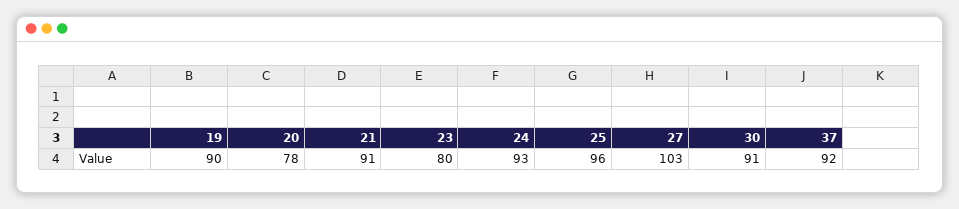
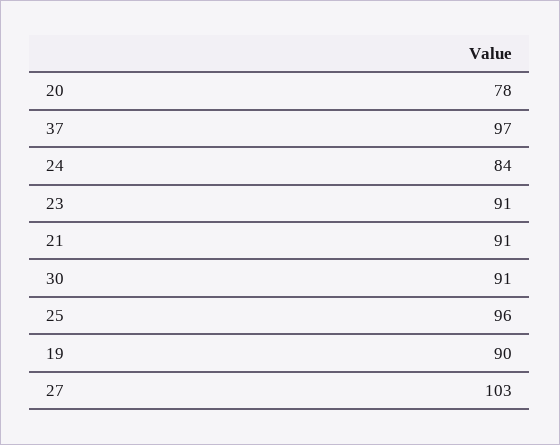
23: 80 -> 91
24: 93 -> 84
37: 92 -> 97

